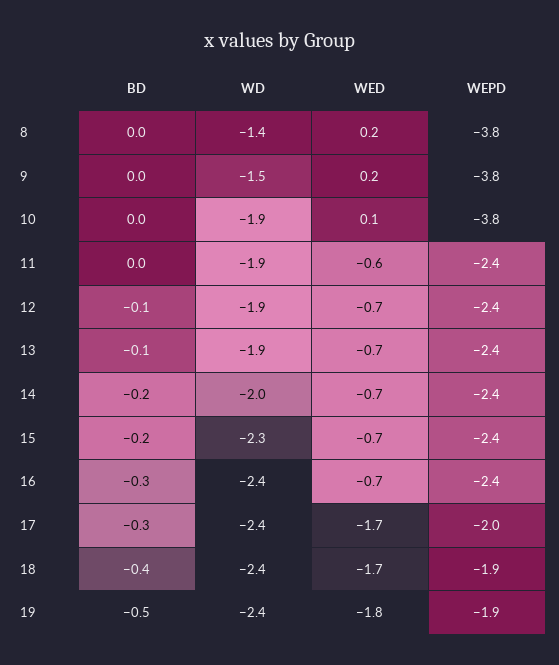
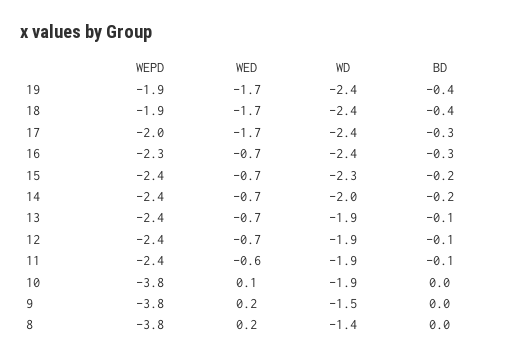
BD, 11: 0 -> -0.1
WEPD, 16: -2.4 -> -2.3
BD, 19: -0.5 -> -0.4
WED, 19: -1.8 -> -1.7

